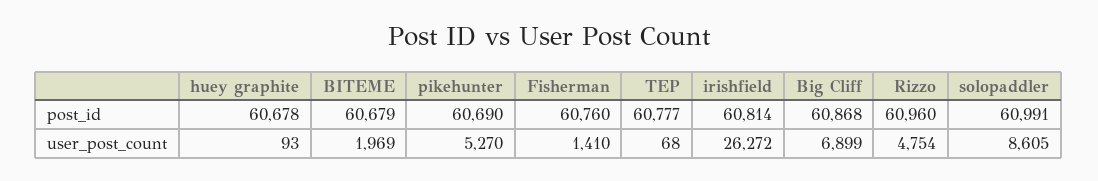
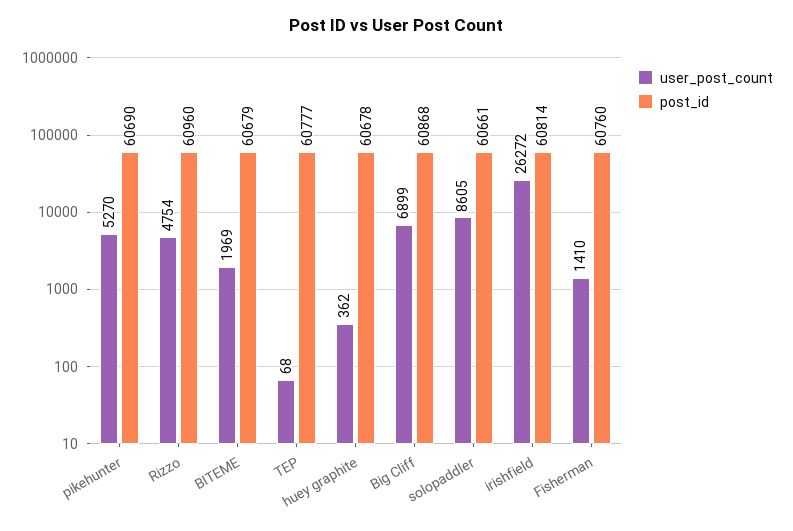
post_id, solopaddler: 60991 -> 60661
user_post_count, huey graphite: 93 -> 362

